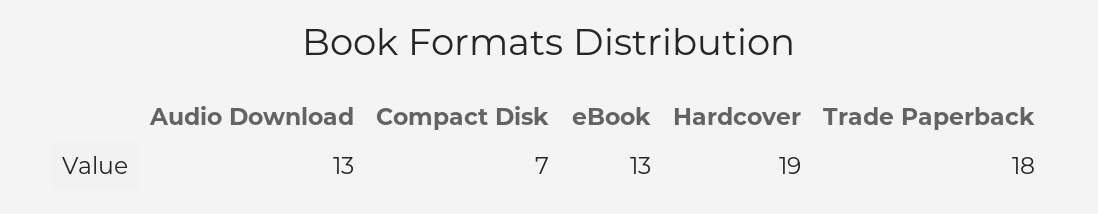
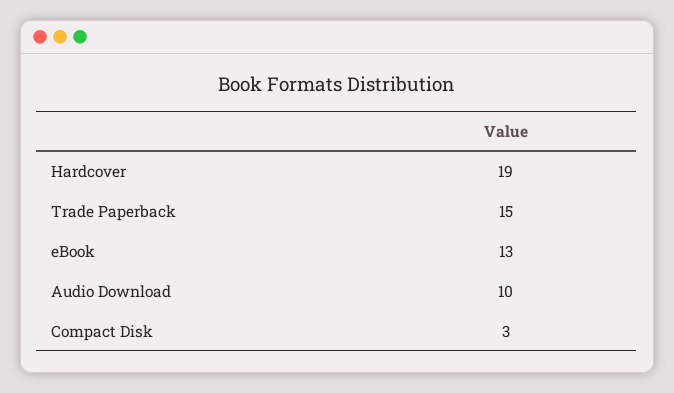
Audio Download: 13 -> 10
Compact Disk: 7 -> 3
Trade Paperback: 18 -> 15

